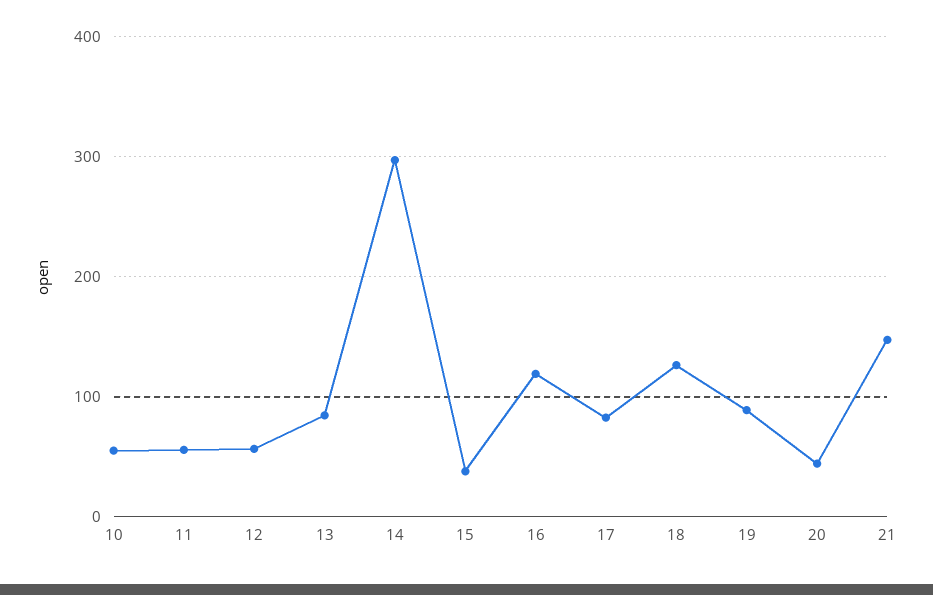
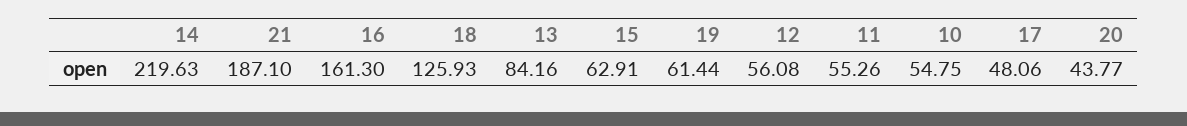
14: 300 -> 219.63
15: 40 -> 62.91
16: 120 -> 161.3
17: 80 -> 48.06
19: 90 -> 61.44
21: 150 -> 187.1

